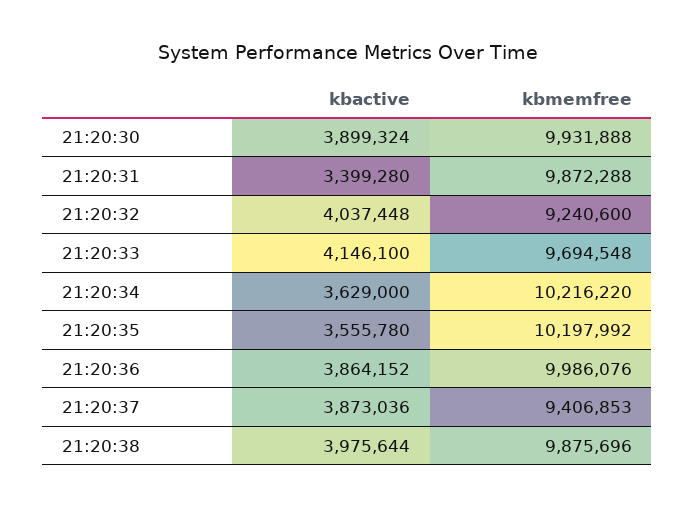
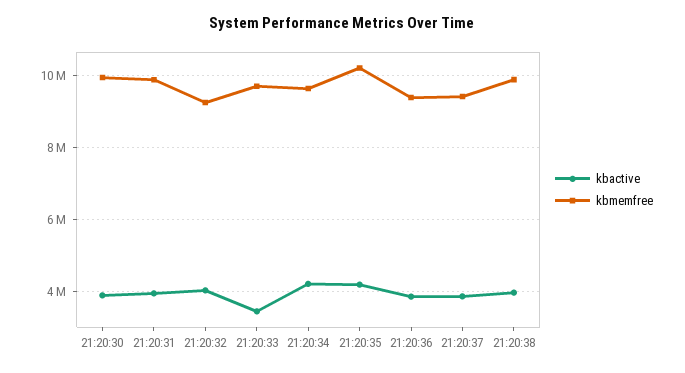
kbactive, 21:20:31: 3399280 -> 4000000
kbactive, 21:20:33: 4146100 -> 3400000
kbactive, 21:20:34: 3629000 -> 4200000
kbmemfree, 21:20:34: 10216220 -> 9600000
kbactive, 21:20:35: 3555780 -> 4200000
kbmemfree, 21:20:36: 9986076 -> 9400000

